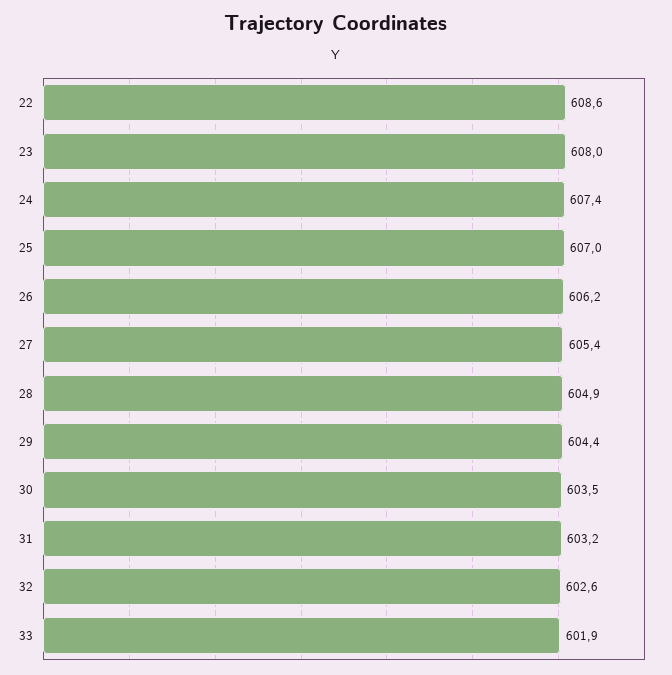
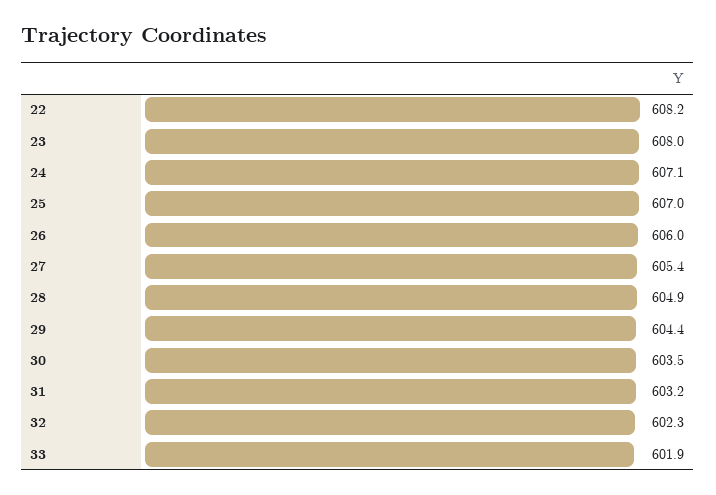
22: 608.6 -> 608.2
24: 607.4 -> 607.1
26: 606.2 -> 606
32: 602.6 -> 602.3

